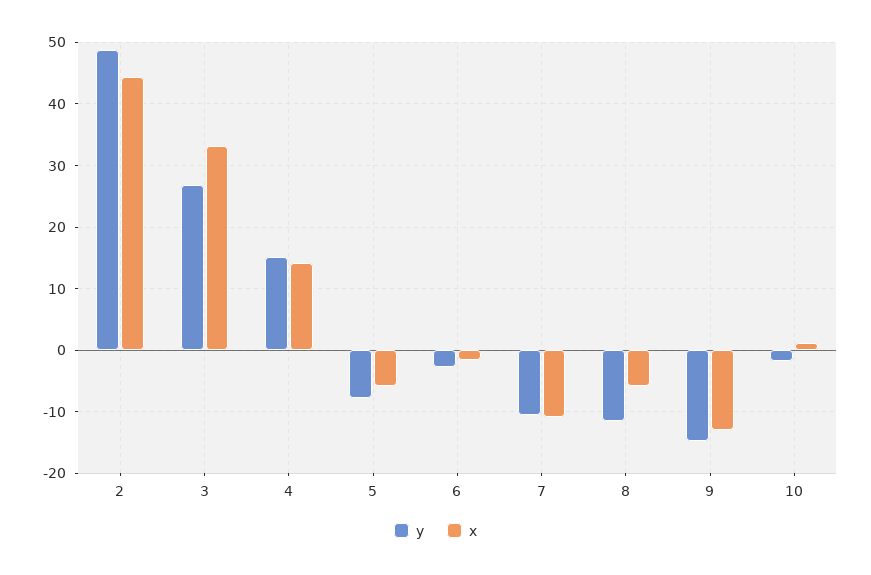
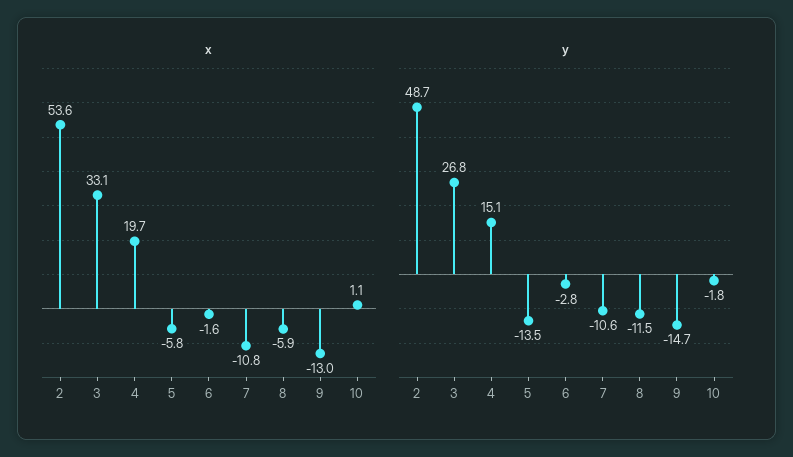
x, 2: 44 -> 53.6
x, 4: 14 -> 19.7
y, 5: -8 -> -13.5

